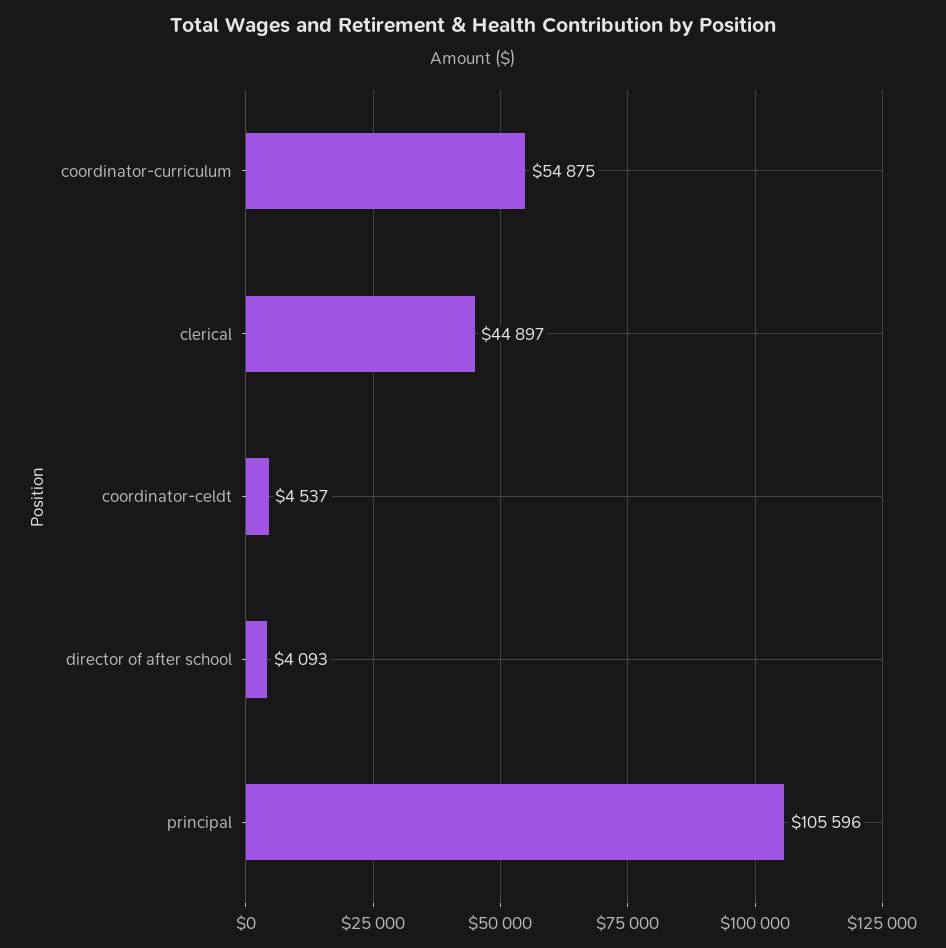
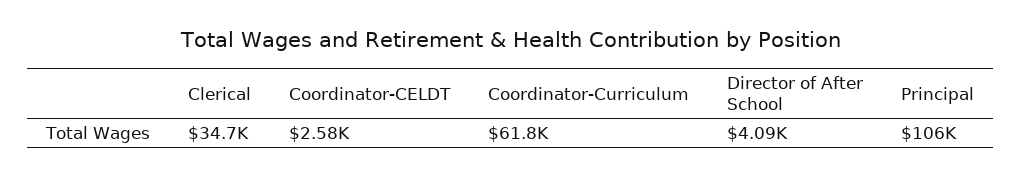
coordinator-curriculum: 54875 -> 61800
clerical: 44897 -> 34700
coordinator-celdt: 4537 -> 2580

